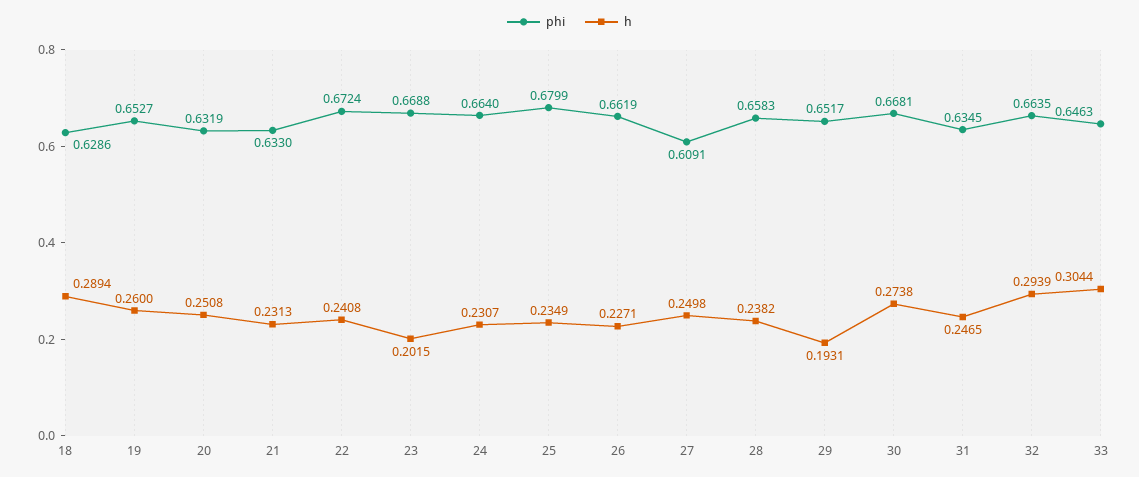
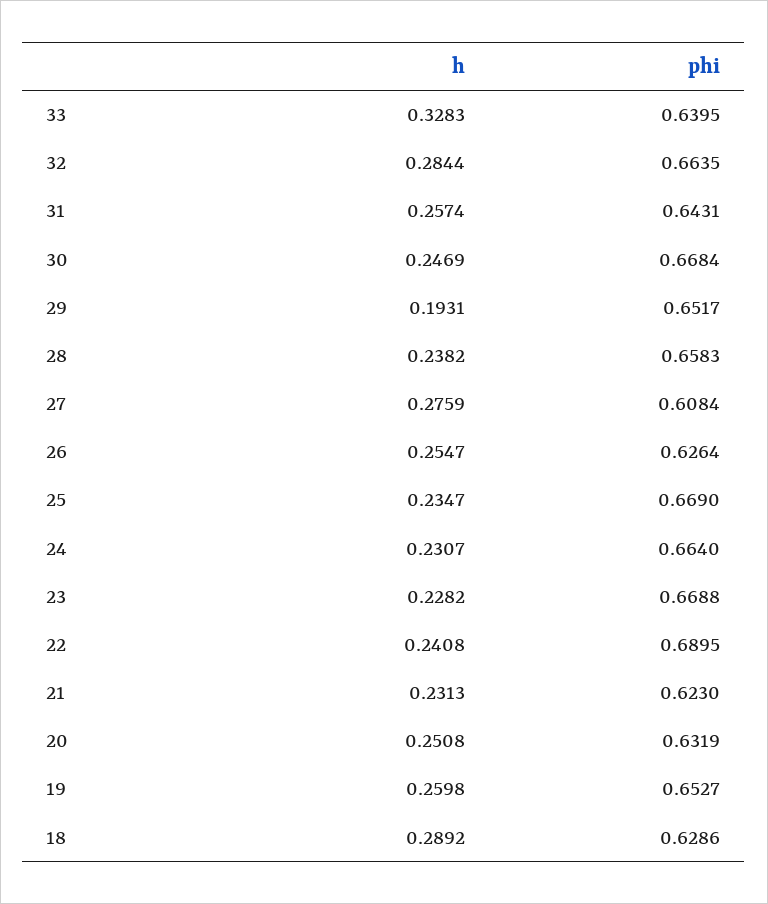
h, 18: 0.2894 -> 0.2892
h, 19: 0.26 -> 0.2598
phi, 21: 0.633 -> 0.623
phi, 22: 0.6724 -> 0.6895
h, 23: 0.2015 -> 0.2282
phi, 25: 0.6799 -> 0.669
h, 25: 0.2349 -> 0.2347
phi, 26: 0.6619 -> 0.6264
h, 26: 0.2271 -> 0.2547
phi, 27: 0.6091 -> 0.6084
h, 27: 0.2498 -> 0.2759
phi, 30: 0.6681 -> 0.6684
h, 30: 0.2738 -> 0.2469
phi, 31: 0.6345 -> 0.6431
h, 31: 0.2465 -> 0.2574
h, 32: 0.2939 -> 0.2844
phi, 33: 0.6463 -> 0.6395
h, 33: 0.3044 -> 0.3283

